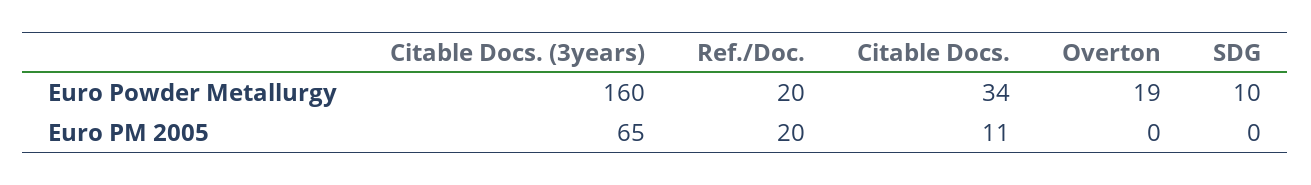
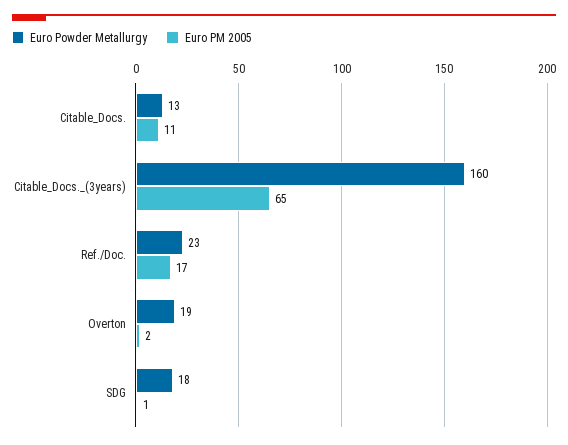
Euro Powder Metallurgy, Ref./Doc.: 20 -> 23
Euro Powder Metallurgy, Citable Docs.: 34 -> 13
Euro Powder Metallurgy, SDG: 10 -> 18
Euro PM 2005, Ref./Doc.: 20 -> 17
Euro PM 2005, Overton: 0 -> 2
Euro PM 2005, SDG: 0 -> 1

